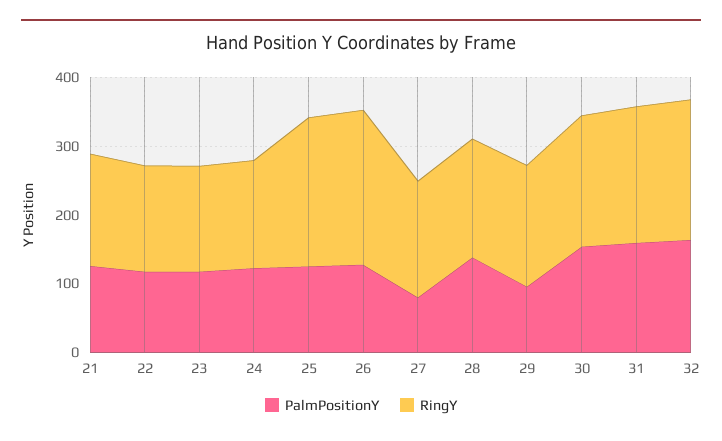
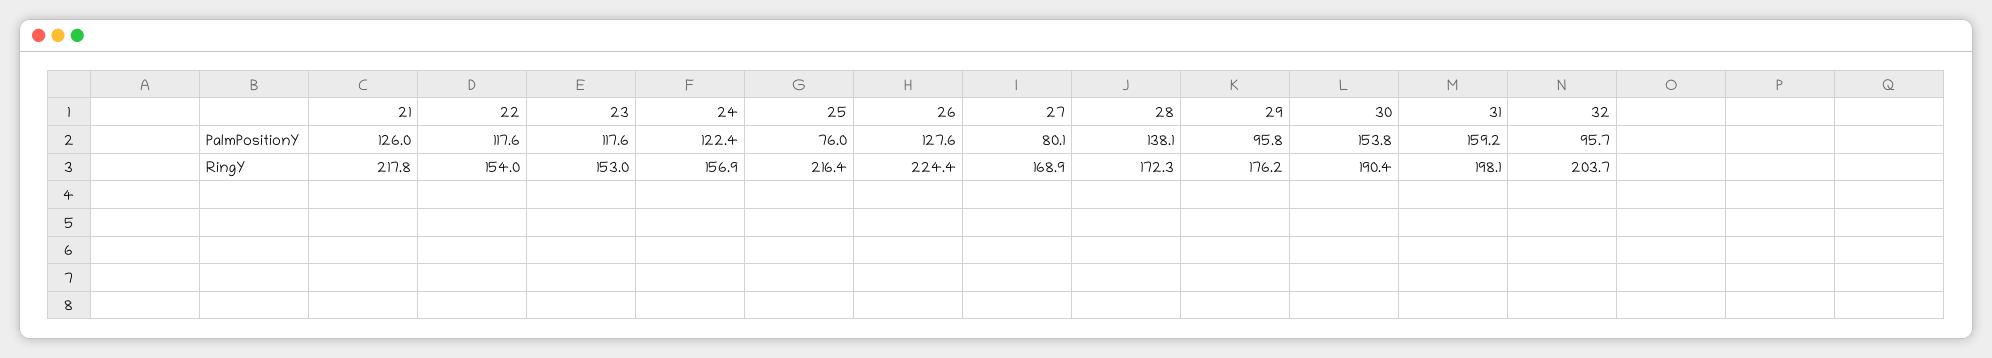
RingY, 21: 160 -> 217.8
PalmPositionY, 25: 120 -> 76
PalmPositionY, 32: 160 -> 95.7

